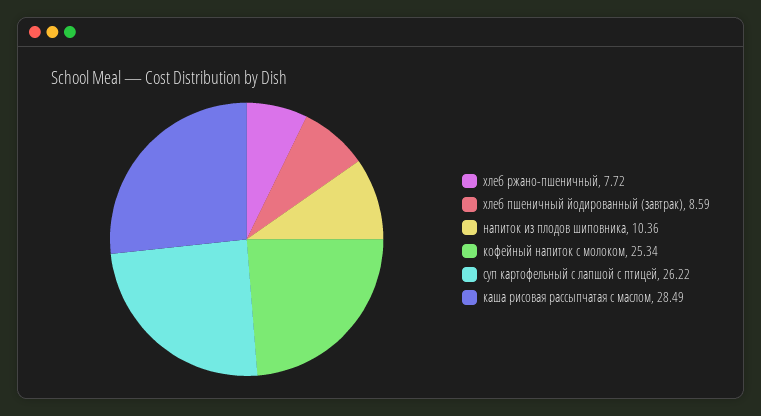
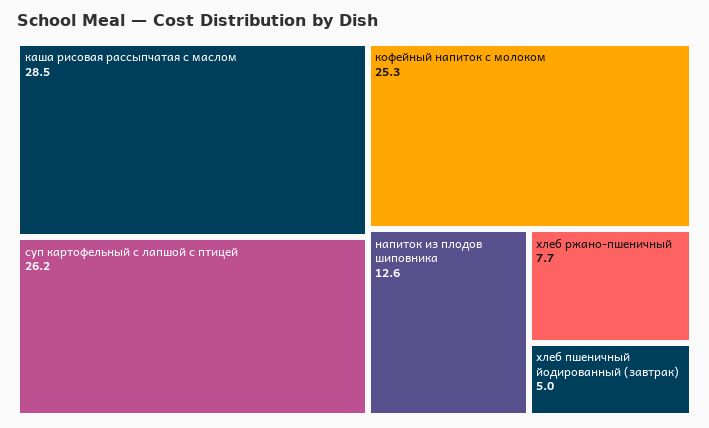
хлеб пшеничный йодированный (завтрак): 8.59 -> 5
напиток из плодов шиповника: 10.36 -> 12.6

